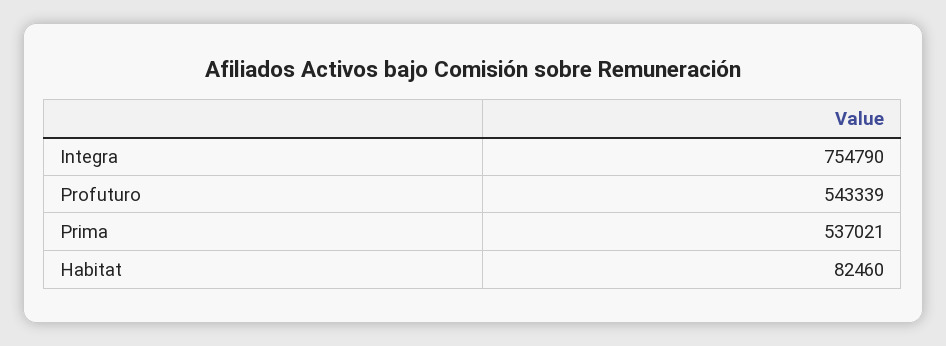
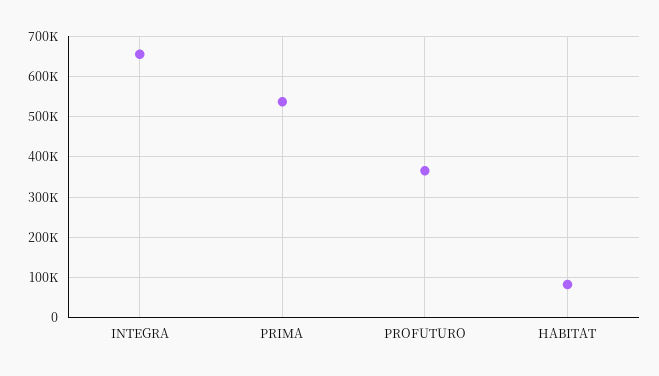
Integra: 754790 -> 660000
Profuturo: 543339 -> 360000

